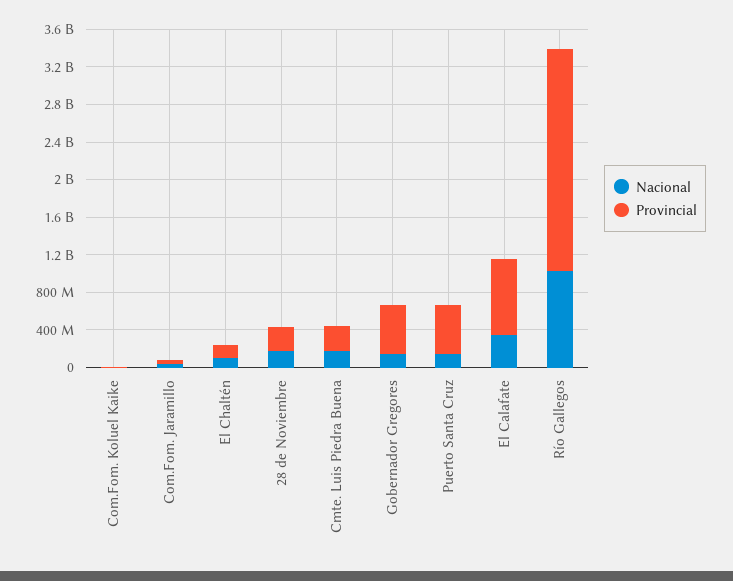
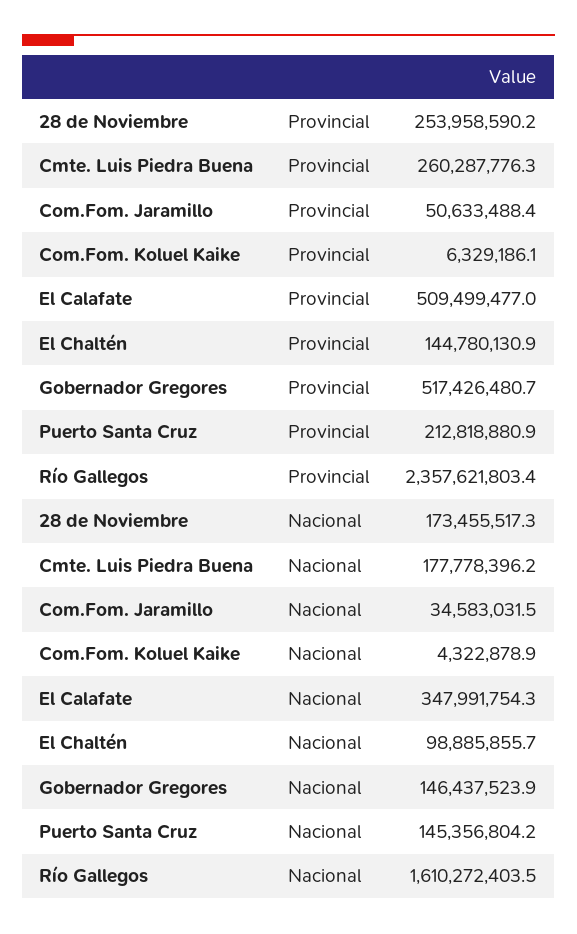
Provincial, Puerto Santa Cruz: 500000000 -> 212818880.9
Provincial, El Calafate: 800000000 -> 509499477
Nacional, Río Gallegos: 1000000000 -> 1610272403.5

